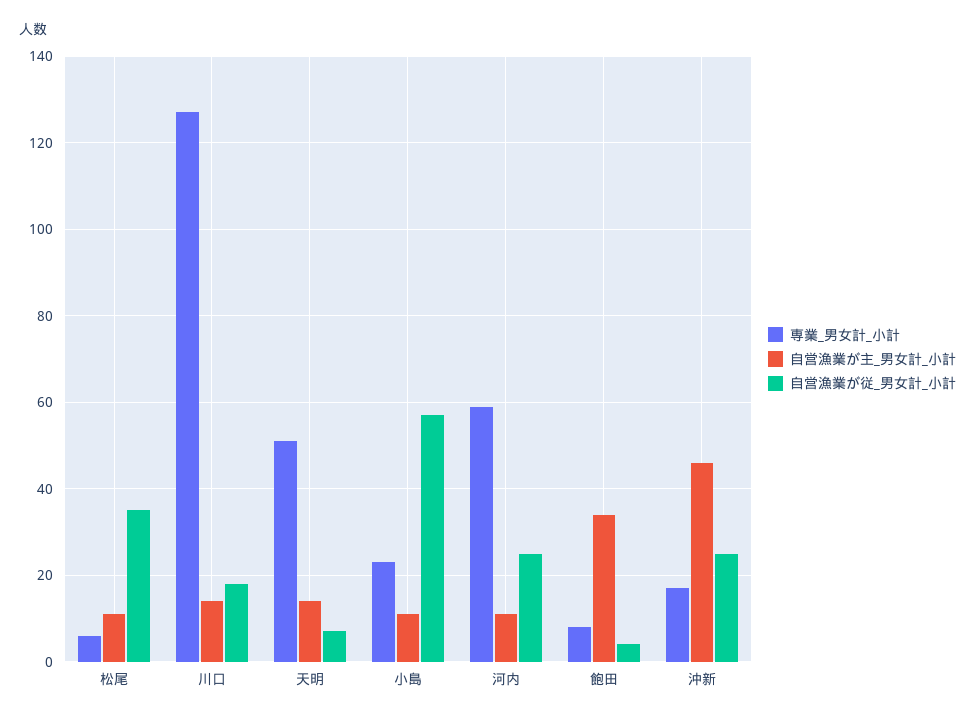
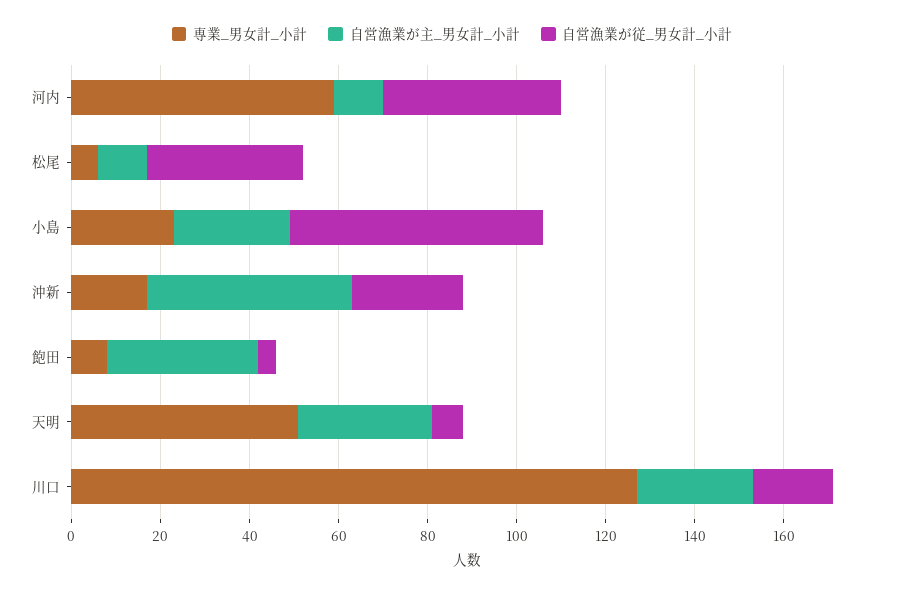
自営漁業が主_男女計_小計, 川口: 15 -> 25
自営漁業が主_男女計_小計, 天明: 15 -> 30
自営漁業が主_男女計_小計, 小島: 10 -> 25
自営漁業が従_男女計_小計, 河内: 25 -> 40

